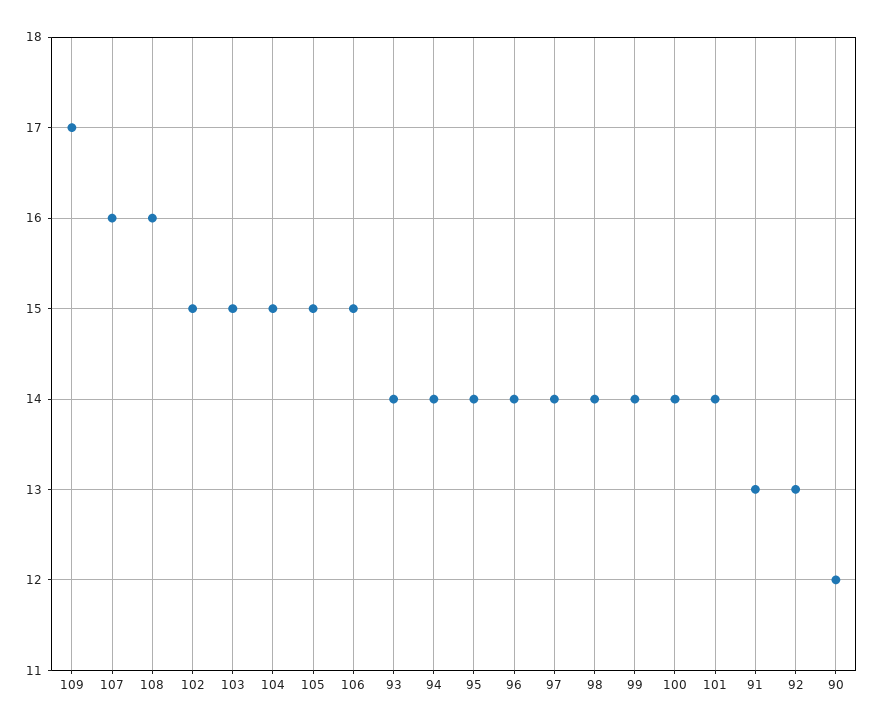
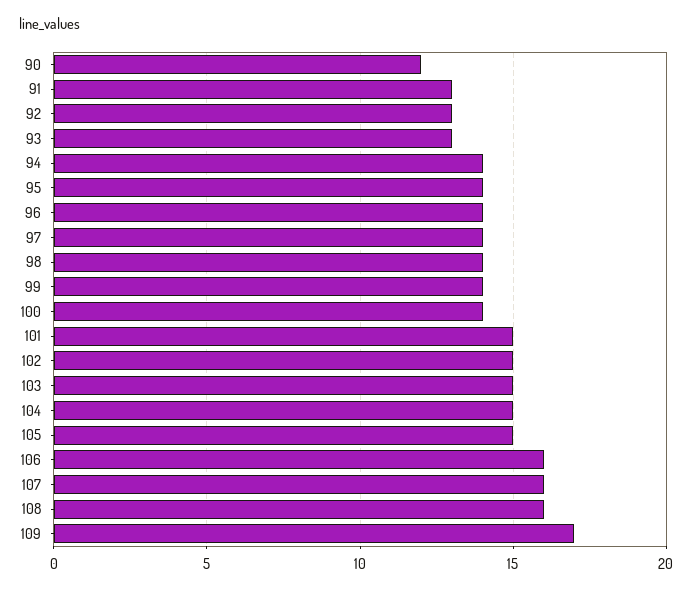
106: 15 -> 16
93: 14 -> 13
101: 14 -> 15

